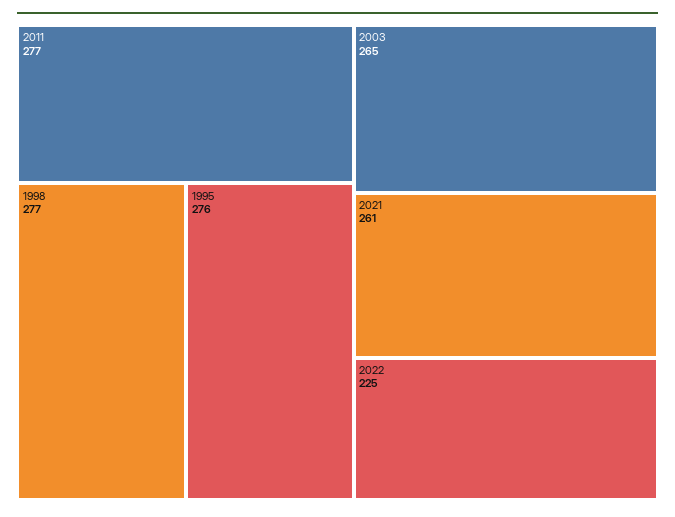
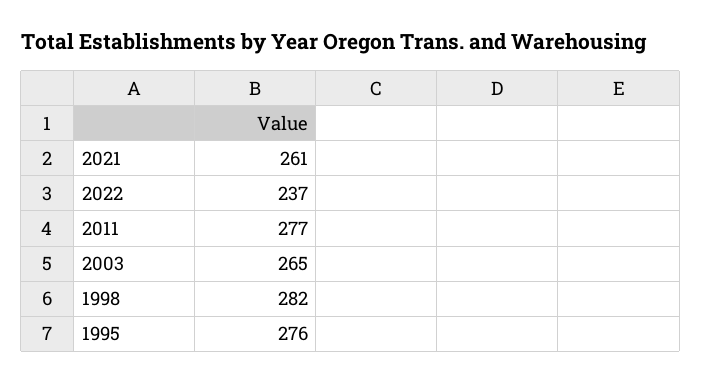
1998: 277 -> 282
2022: 225 -> 237

